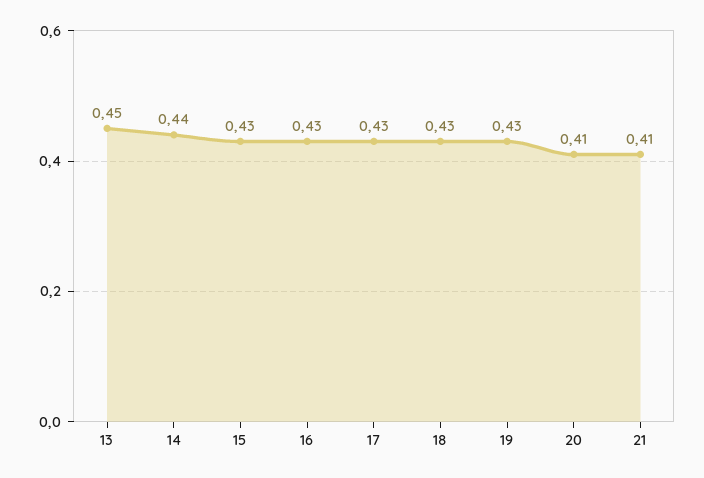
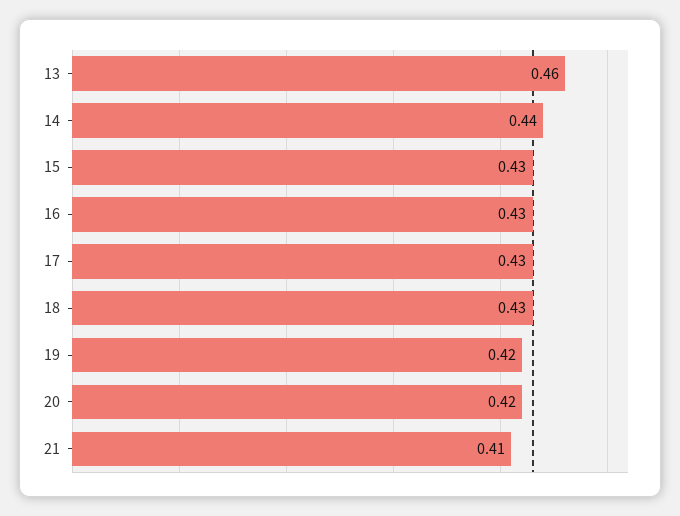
13: 0.45 -> 0.46
19: 0.43 -> 0.42
20: 0.41 -> 0.42

